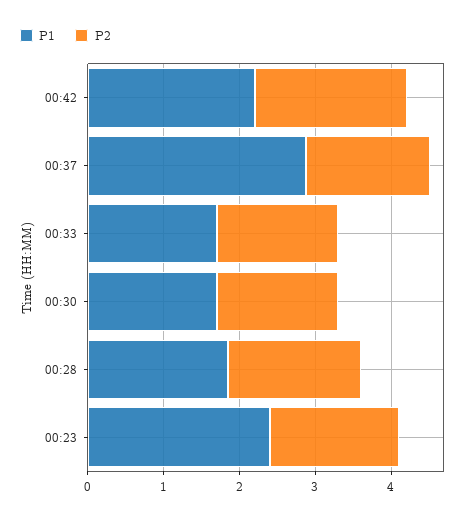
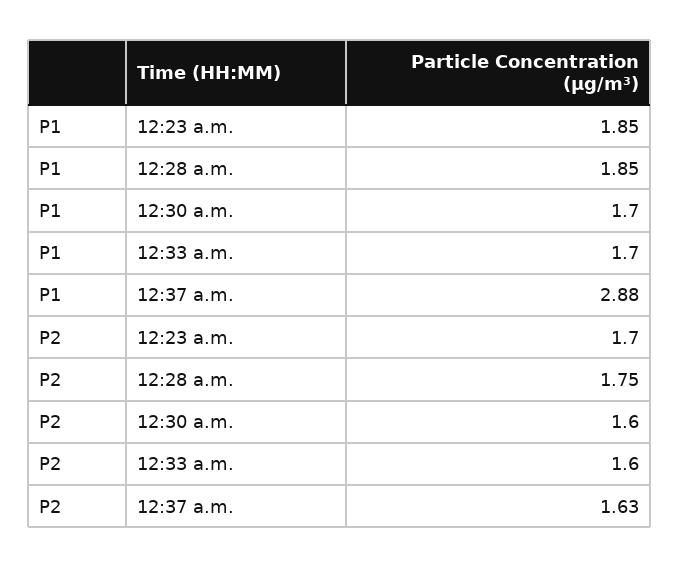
P1, 00:42: 2.2 -> none
P2, 00:42: 2 -> none
P1, 00:23: 2.4 -> 1.85

